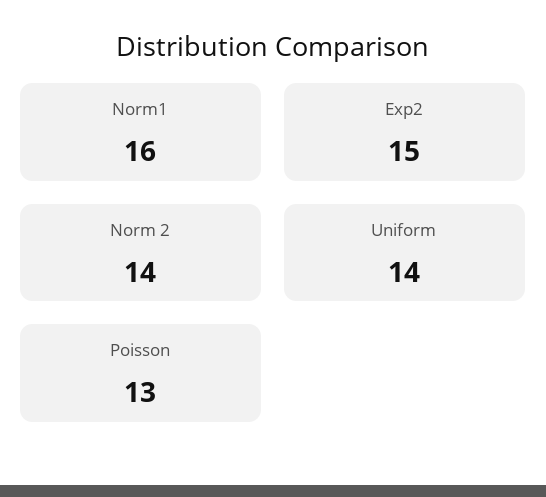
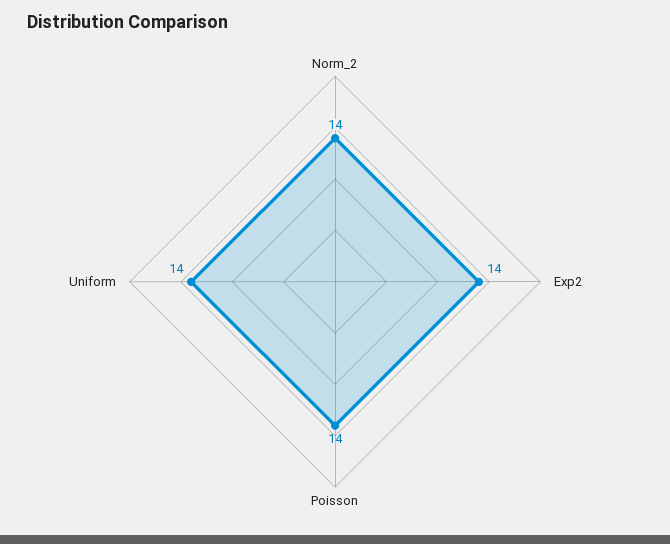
Norm1: 16 -> none
Exp2: 15 -> 14
Poisson: 13 -> 14

